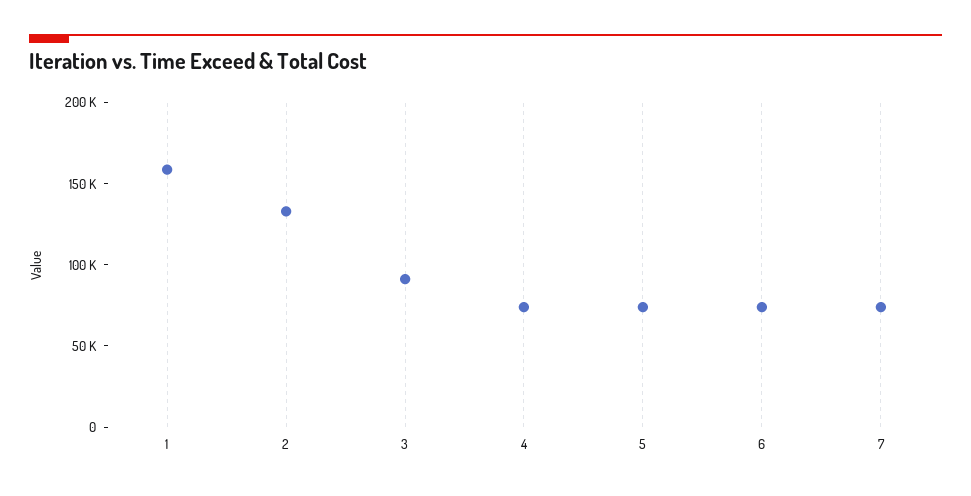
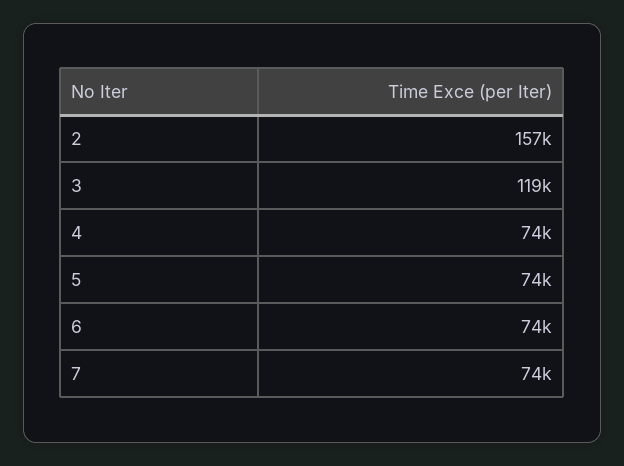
1: 160000 -> none
2: 130000 -> 157000
3: 90000 -> 119000

